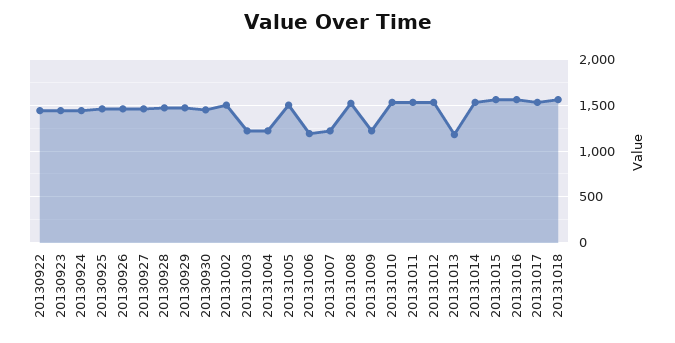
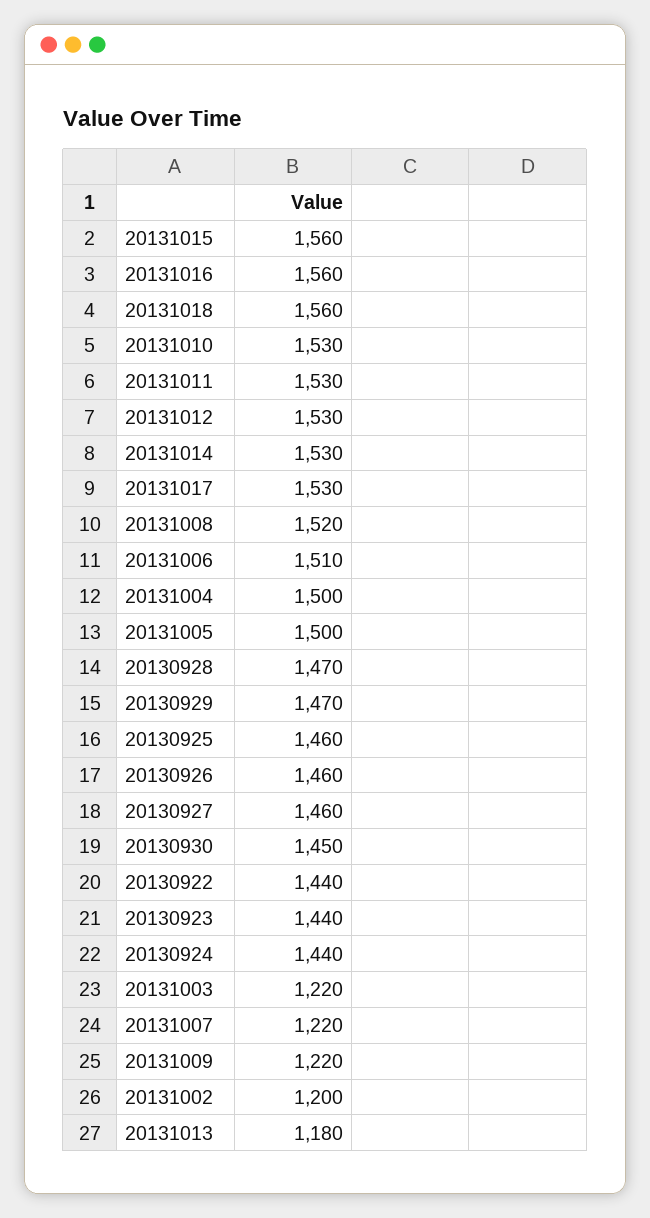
20131002: 1500 -> 1200
20131004: 1200 -> 1500
20131006: 1200 -> 1510

